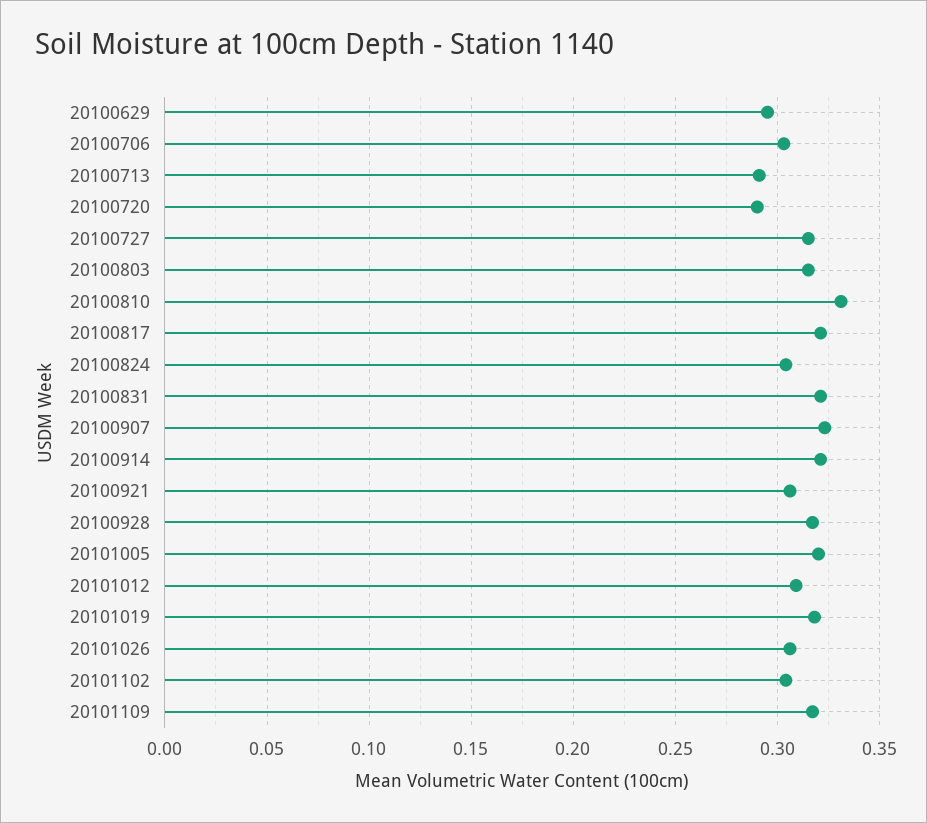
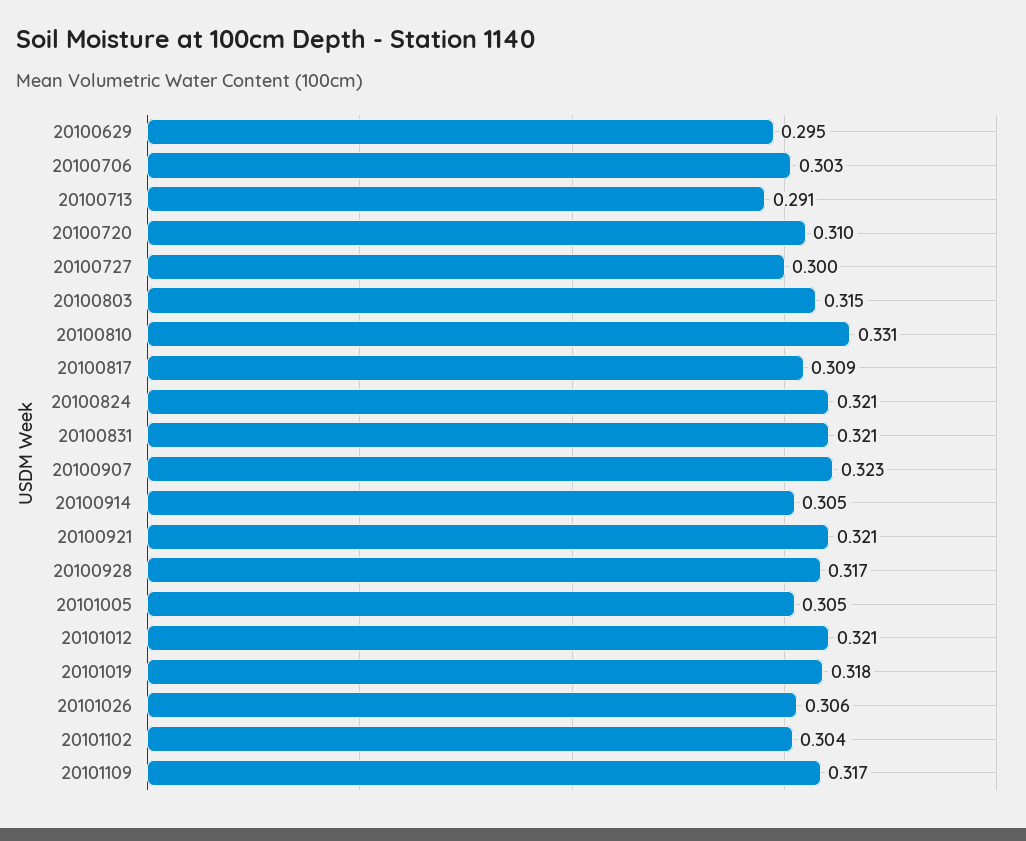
20100720: 0.29 -> 0.31
20100727: 0.315 -> 0.3
20100817: 0.32 -> 0.309
20100824: 0.305 -> 0.321
20100914: 0.32 -> 0.305
20100921: 0.305 -> 0.321
20101005: 0.32 -> 0.305
20101012: 0.31 -> 0.321

